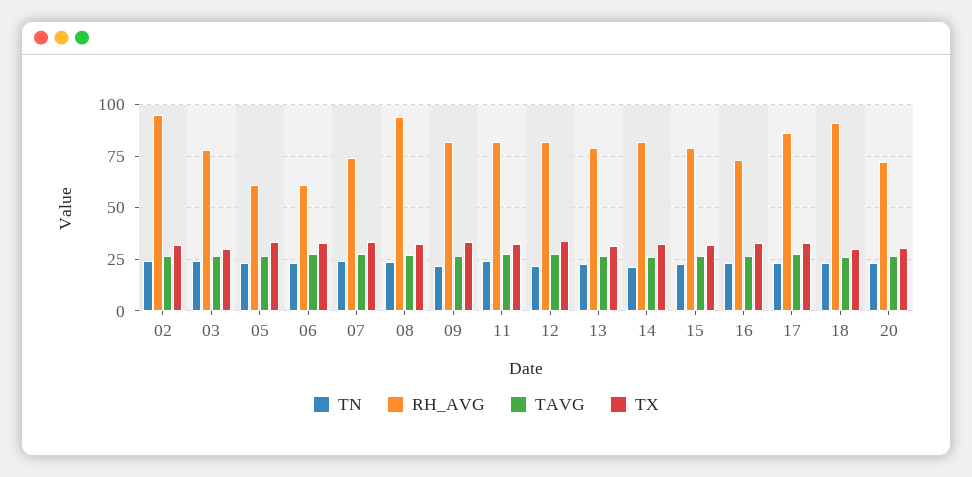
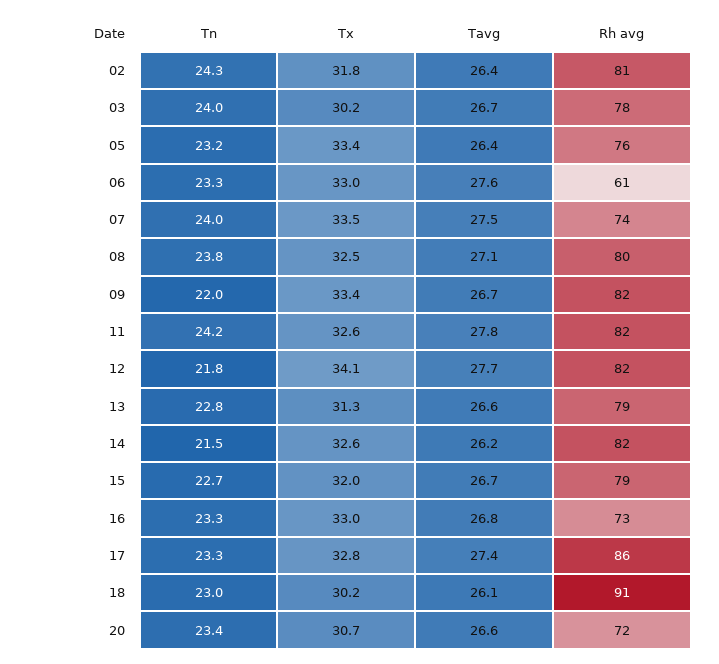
RH_AVG, 02: 95 -> 81
RH_AVG, 05: 60 -> 76
RH_AVG, 08: 95 -> 80

